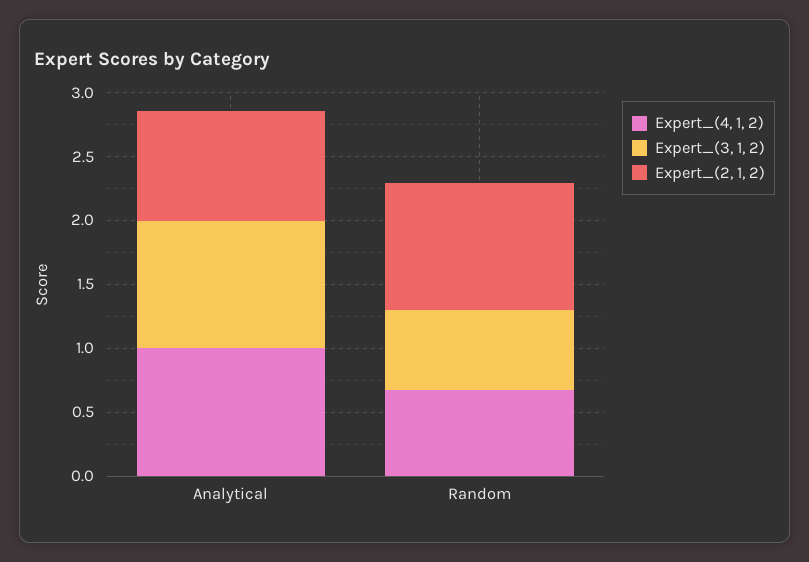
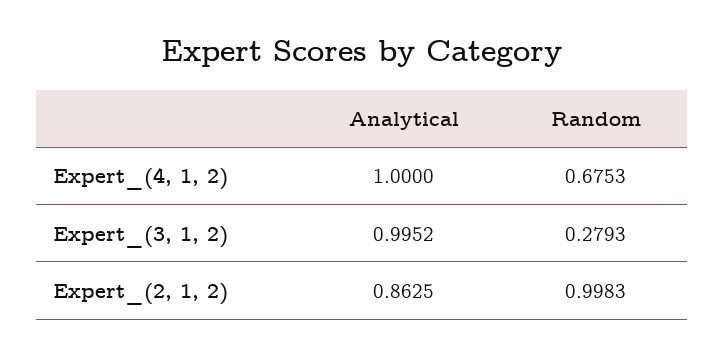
Expert_(3, 1, 2), Random: 0.6 -> 0.2793

